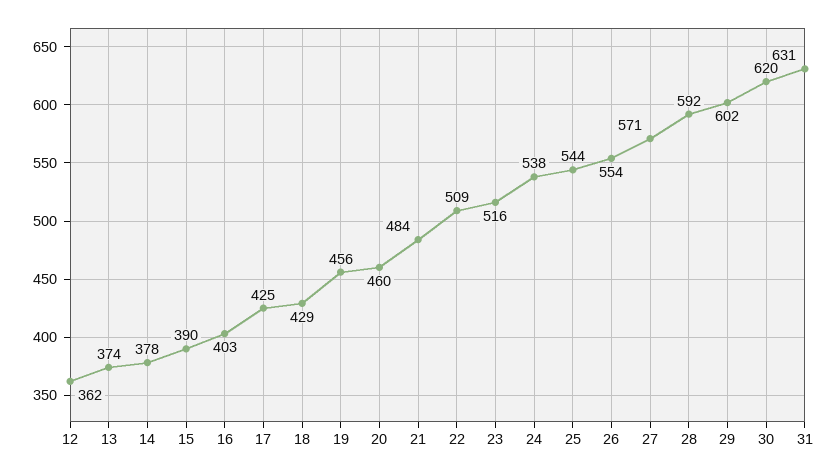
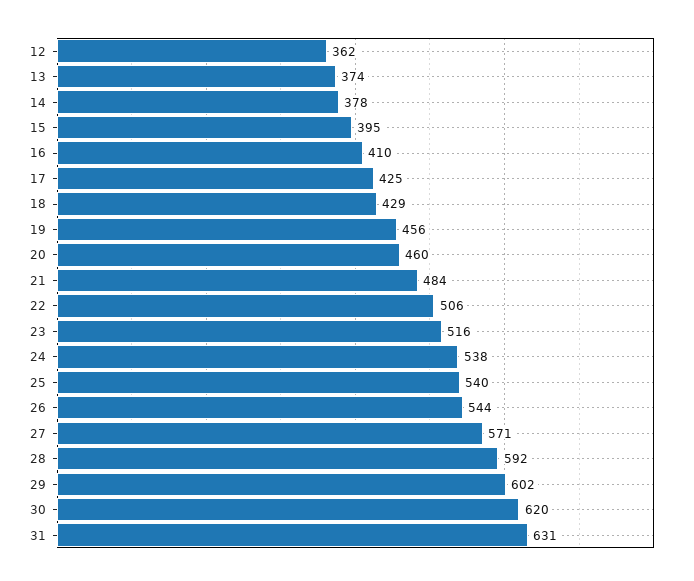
15: 390 -> 395
16: 403 -> 410
22: 509 -> 506
25: 544 -> 540
26: 554 -> 544

